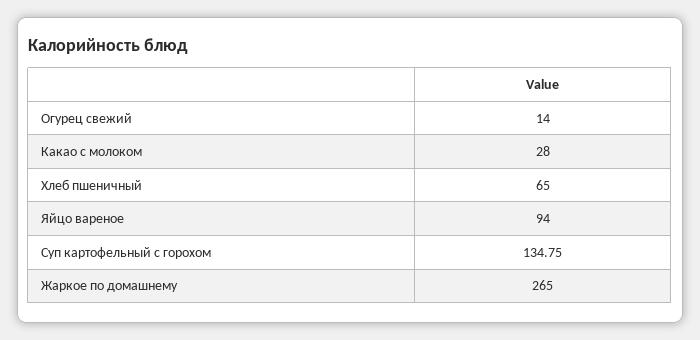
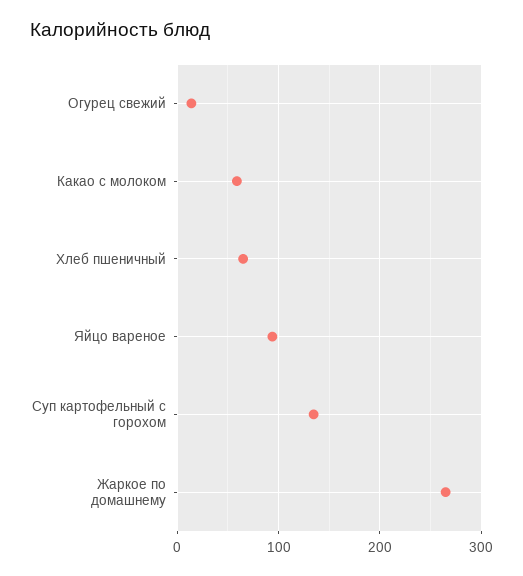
Какао с молоком: 28 -> 60

